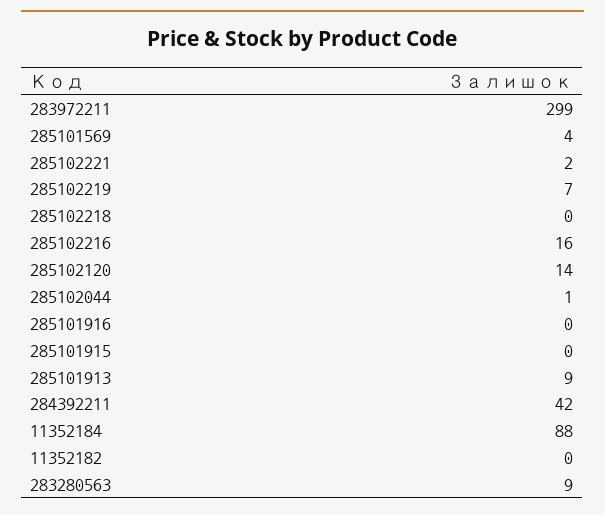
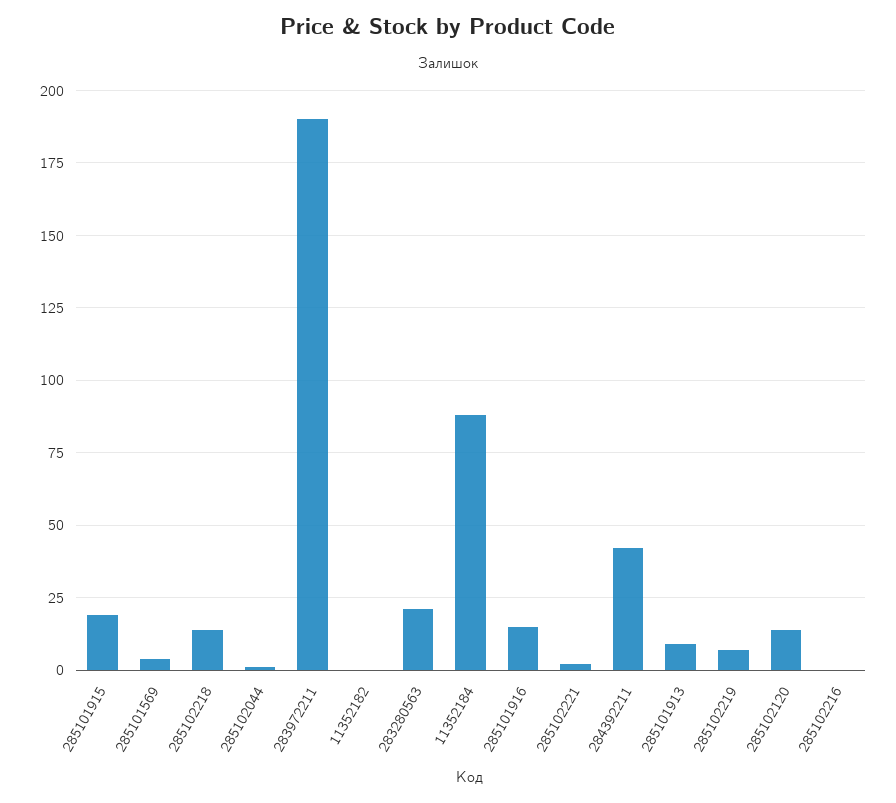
283972211: 299 -> 190
285102218: 0 -> 15
285102216: 16 -> 0
285101916: 0 -> 15
285101915: 0 -> 20
283280563: 9 -> 20

